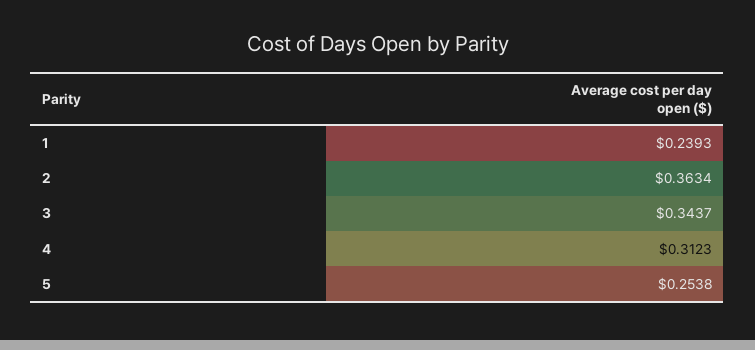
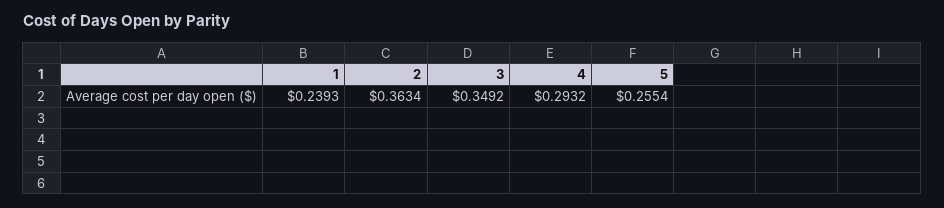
3: 0.3437 -> 0.3492
4: 0.3123 -> 0.2932
5: 0.2538 -> 0.2554

